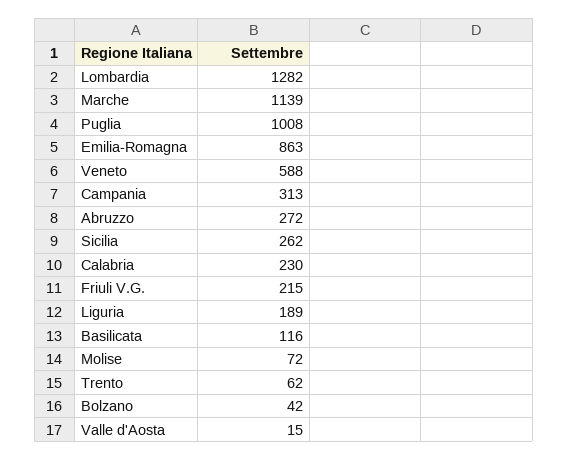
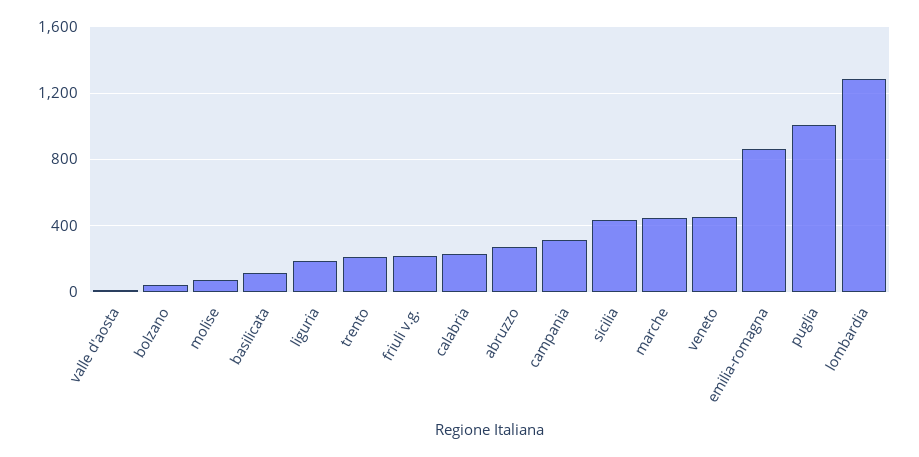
Marche: 1139 -> 450
Veneto: 588 -> 450
Sicilia: 262 -> 450
Trento: 62 -> 200

